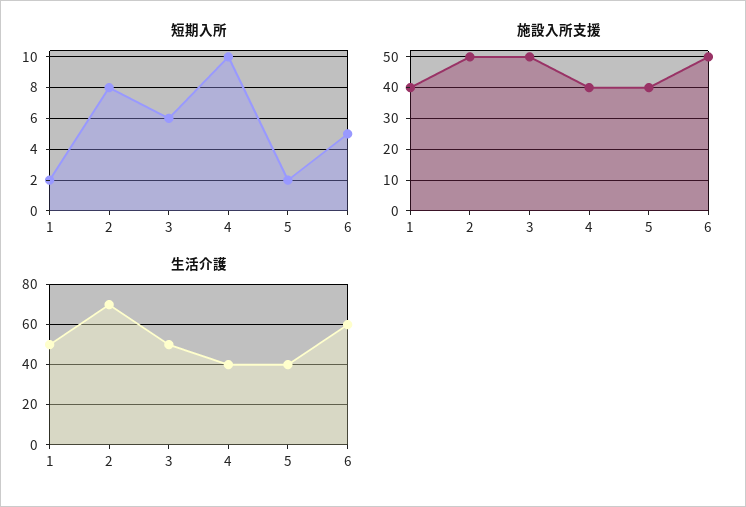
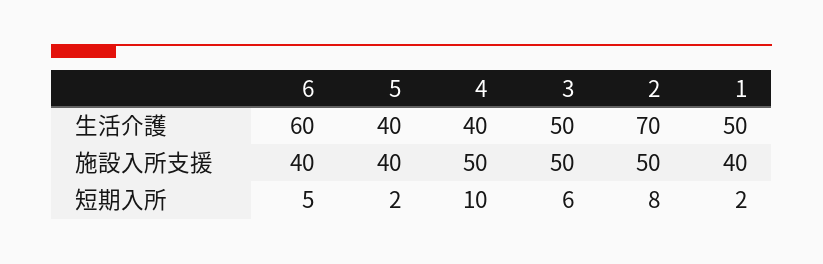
施設入所支援, 4: 40 -> 50
施設入所支援, 6: 50 -> 40

